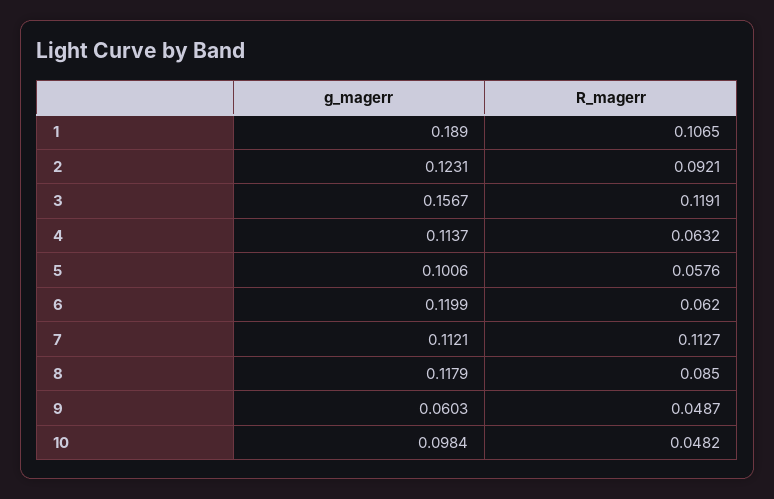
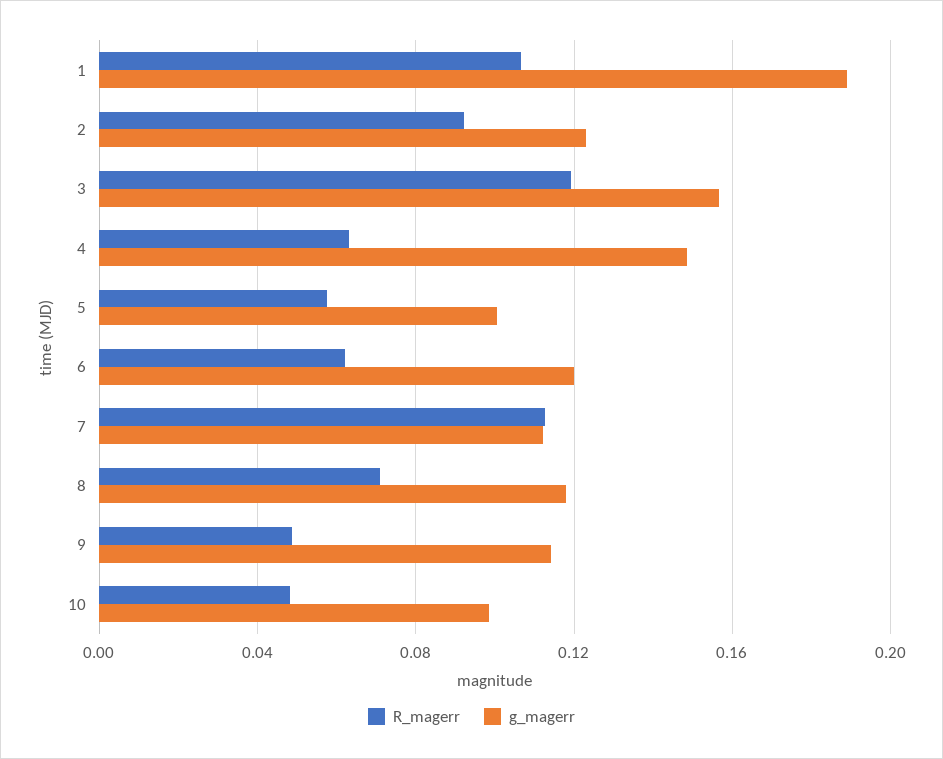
g_magerr, 4: 0.1137 -> 0.15
R_magerr, 8: 0.085 -> 0.07
g_magerr, 9: 0.0603 -> 0.115

